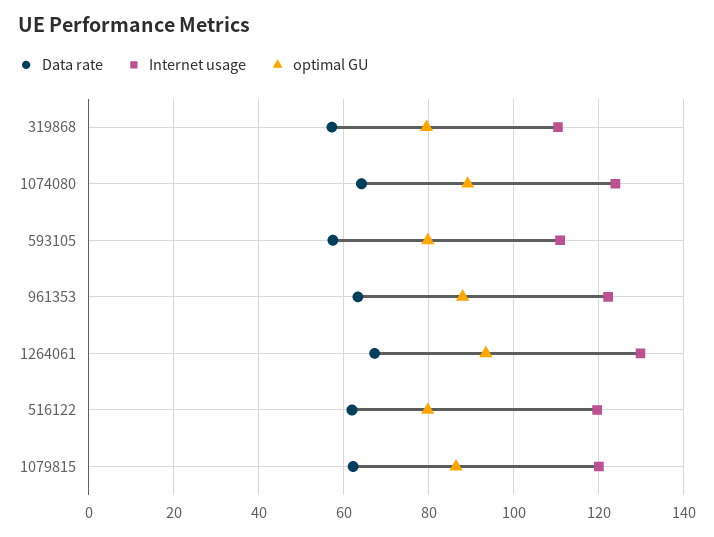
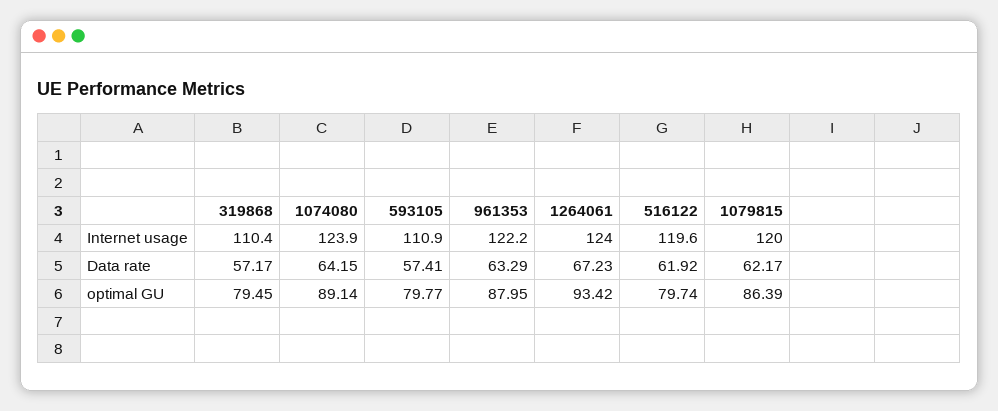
Internet usage, 1264061: 130 -> 124

